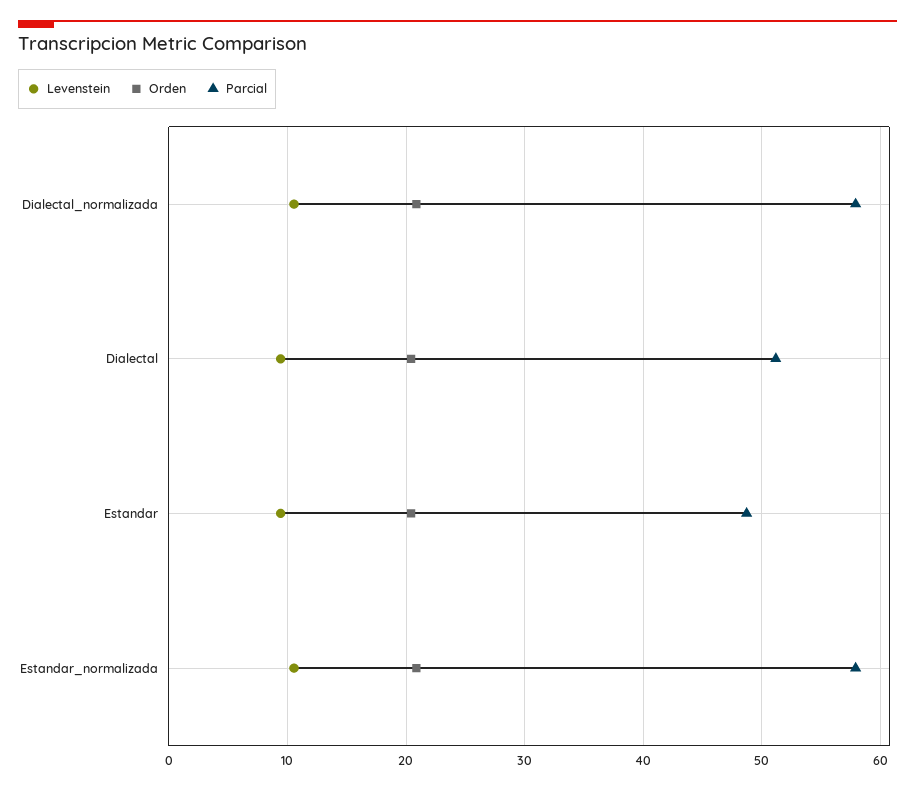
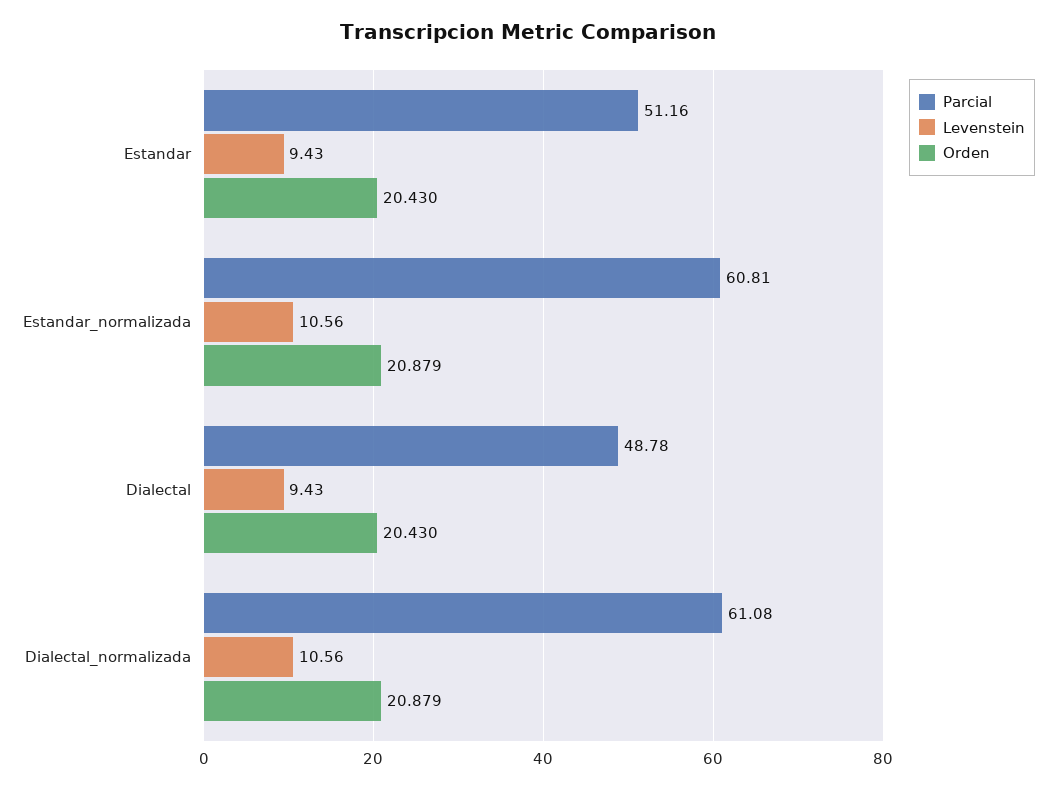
Parcial, Dialectal_normalizada: 58 -> 61.08
Parcial, Dialectal: 51 -> 48.78
Parcial, Estandar: 49 -> 51.16
Parcial, Estandar_normalizada: 58 -> 60.81

